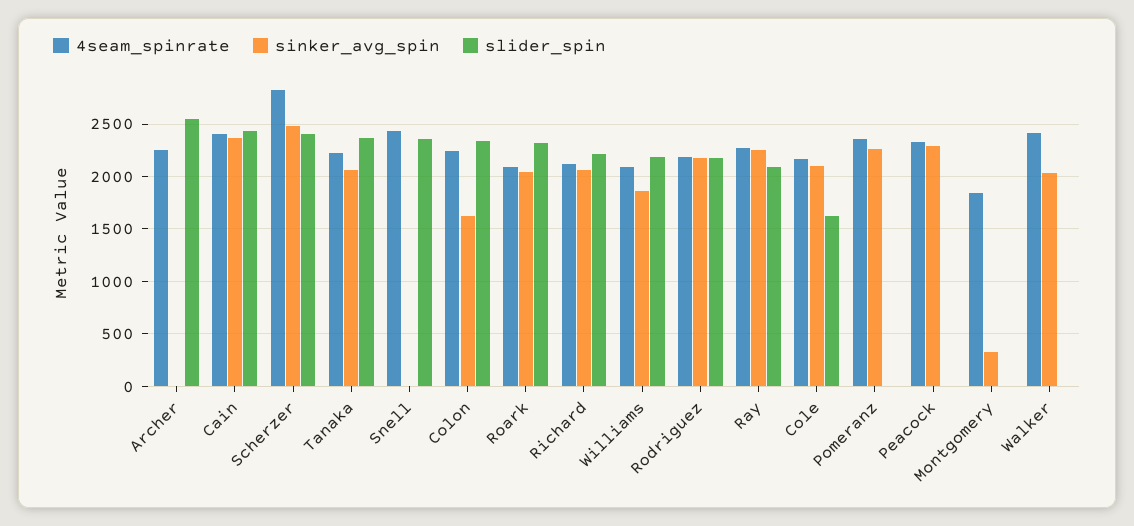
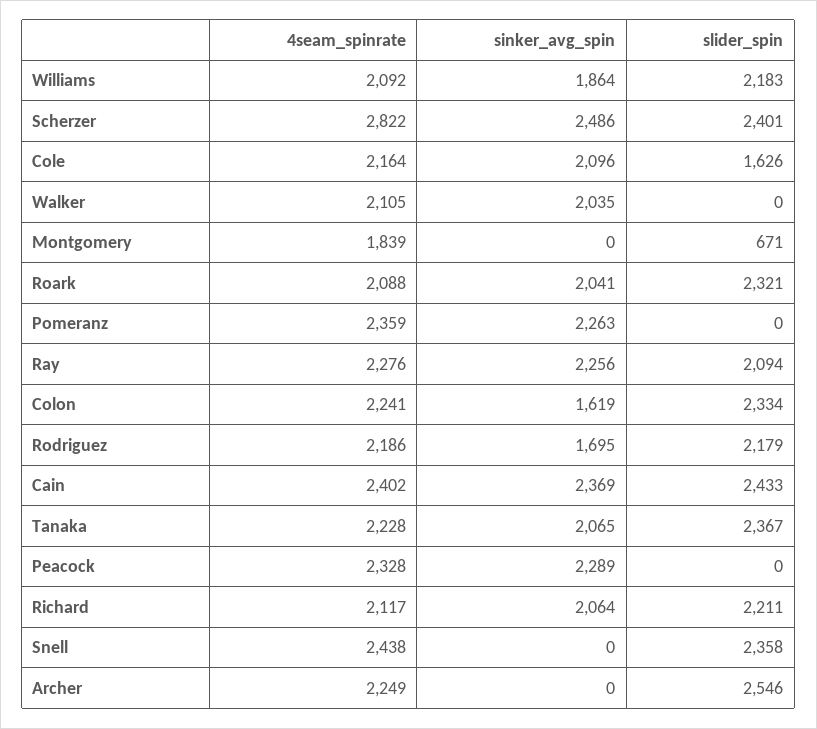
sinker_avg_spin, Rodriguez: 2200 -> 1695
sinker_avg_spin, Montgomery: 300 -> 0
slider_spin, Montgomery: 0 -> 671
4seam_spinrate, Walker: 2400 -> 2105

